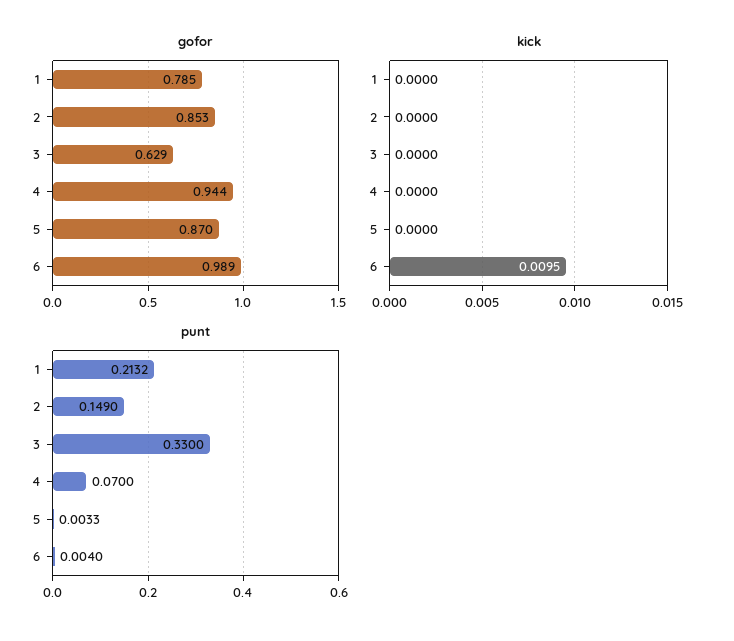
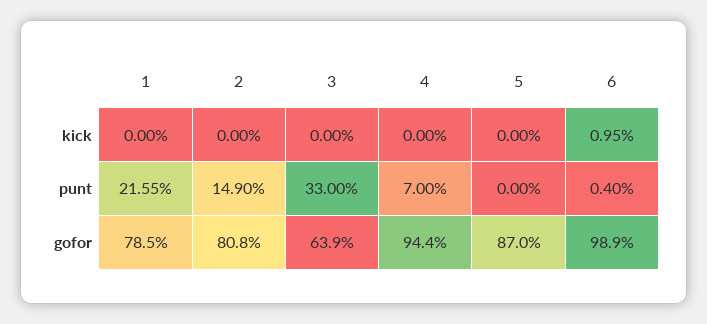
gofor, 2: 0.853 -> 0.808
gofor, 3: 0.629 -> 0.639
punt, 1: 0.2132 -> 0.2155
punt, 5: 0.0033 -> 0

